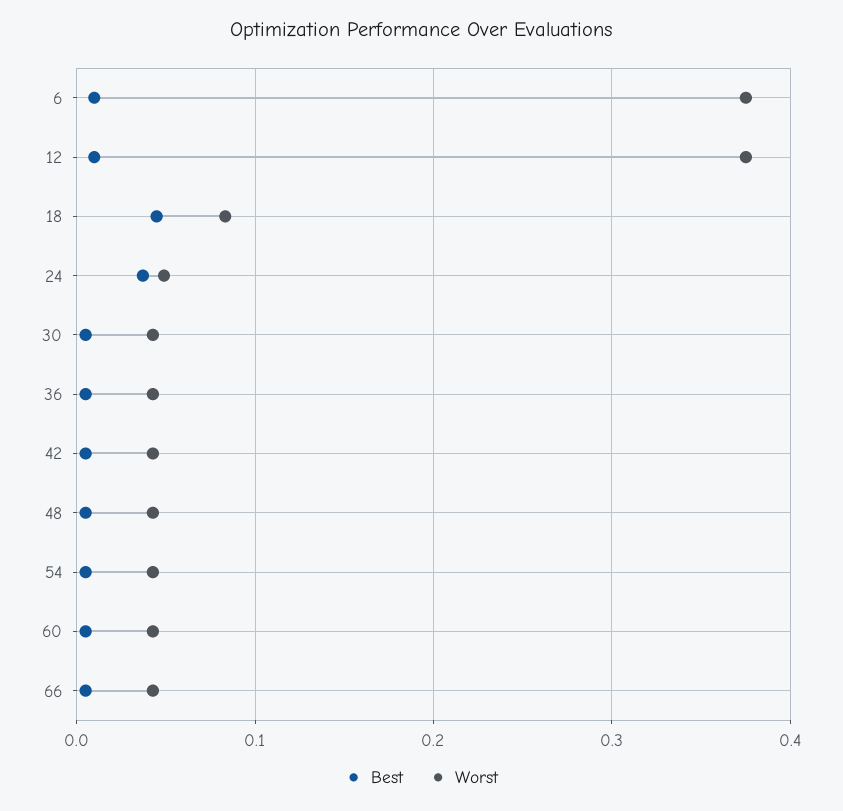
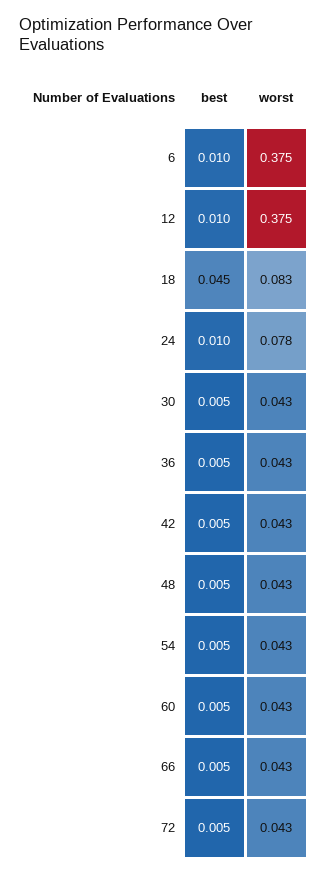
Best, 24: 0.04 -> 0.01
Worst, 24: 0.05 -> 0.078
Best, 72: none -> 0.005
Worst, 72: none -> 0.043

